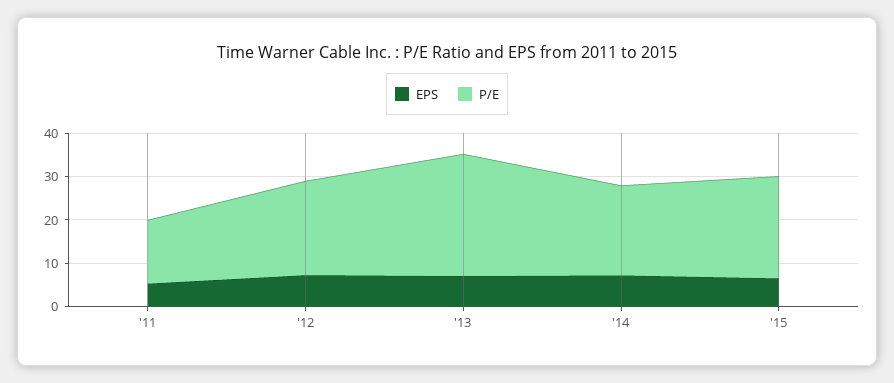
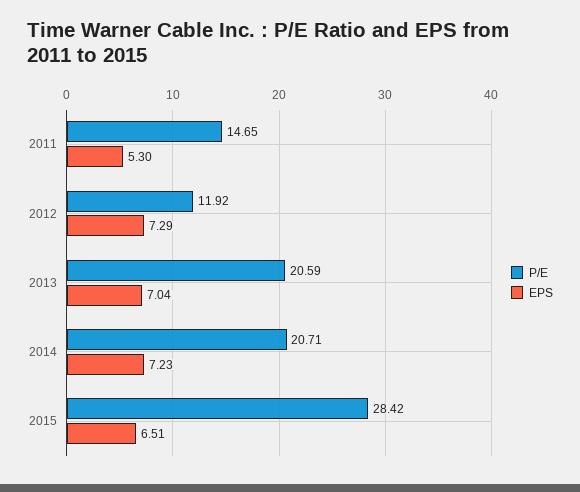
P/E, '12: 22 -> 11.92
P/E, '13: 28 -> 20.59
P/E, '15: 24 -> 28.42

